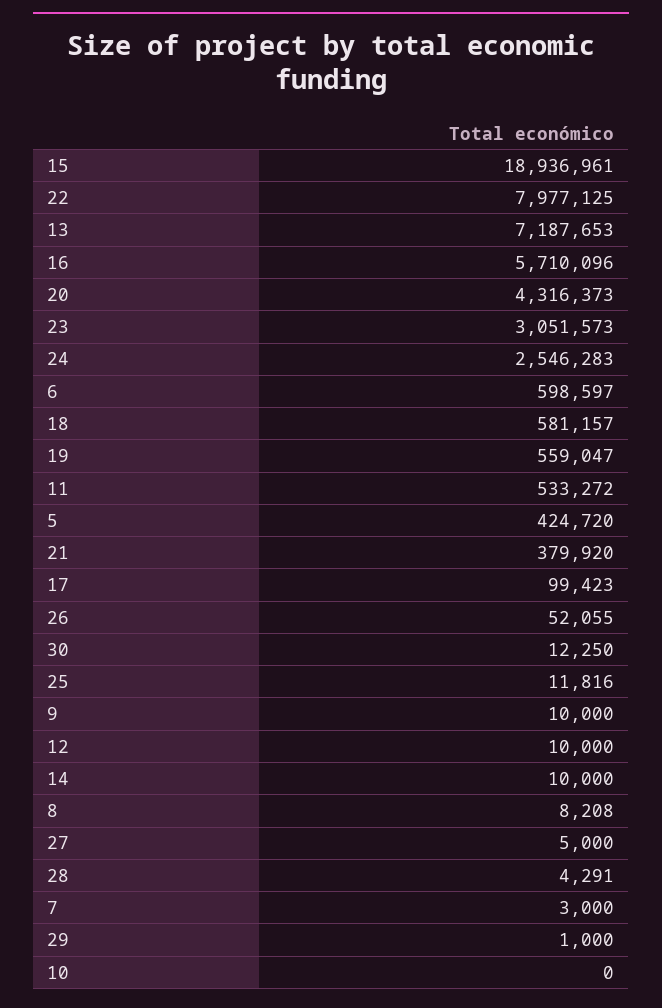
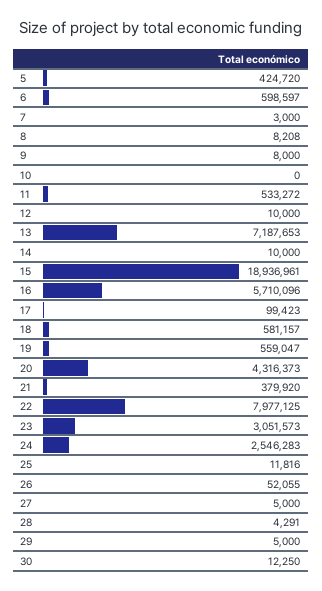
9: 10000 -> 8000
29: 1000 -> 5000

